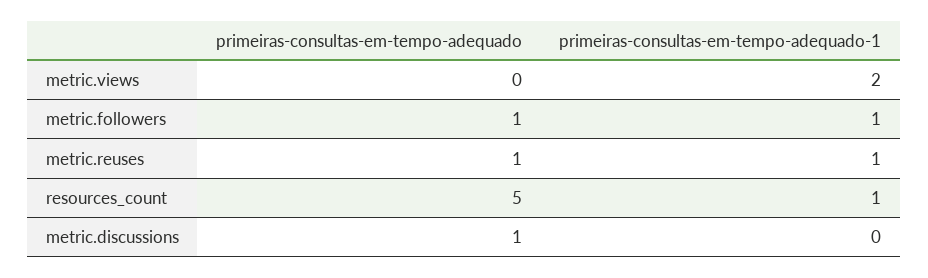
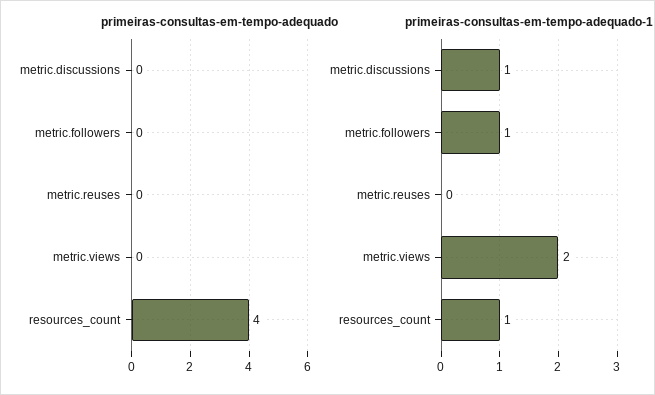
primeiras-consultas-em-tempo-adequado, metric.followers: 1 -> 0
primeiras-consultas-em-tempo-adequado, metric.reuses: 1 -> 0
primeiras-consultas-em-tempo-adequado-1, metric.reuses: 1 -> 0
primeiras-consultas-em-tempo-adequado, resources_count: 5 -> 4
primeiras-consultas-em-tempo-adequado, metric.discussions: 1 -> 0
primeiras-consultas-em-tempo-adequado-1, metric.discussions: 0 -> 1

